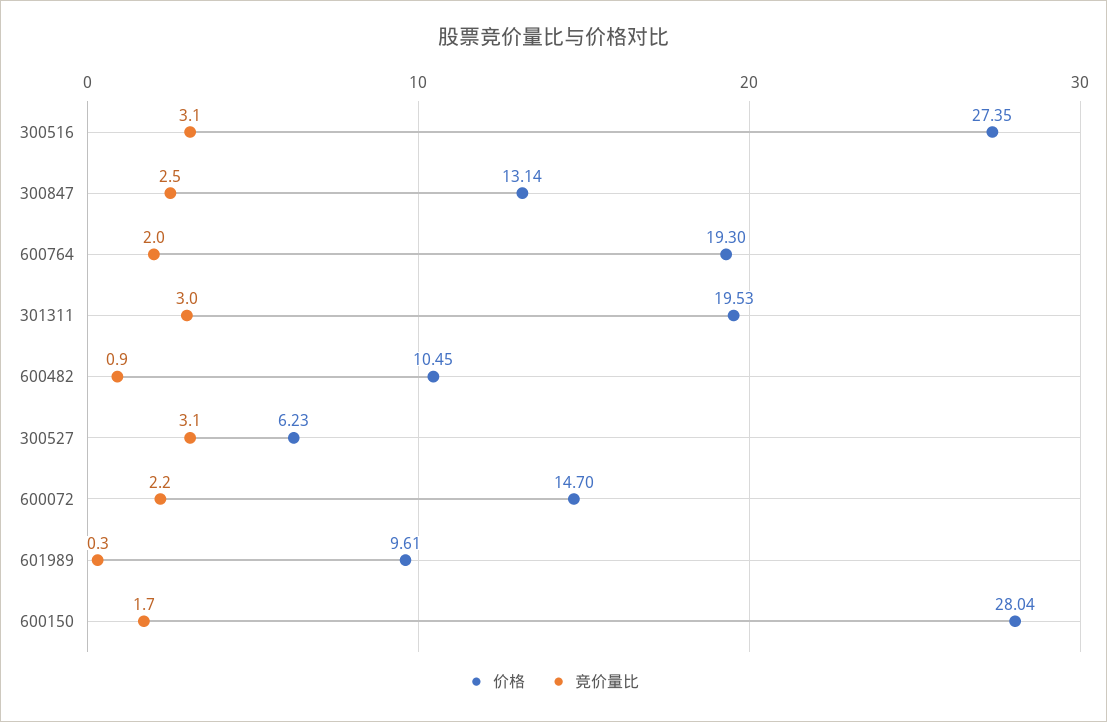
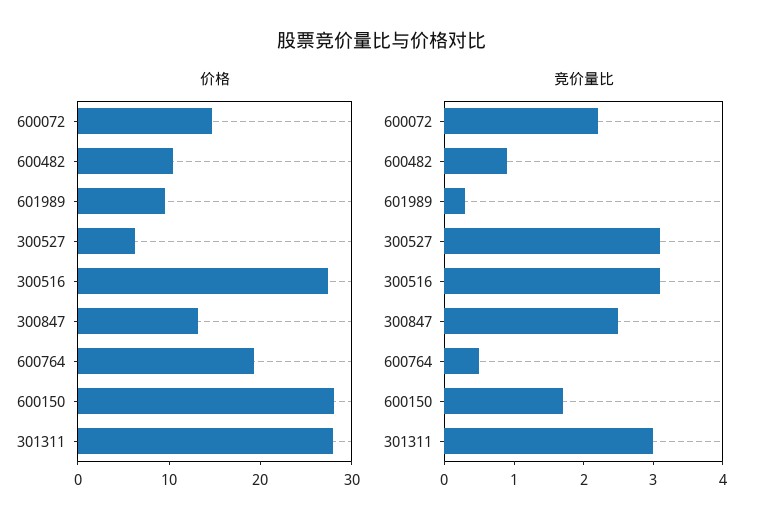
竞价量比, 600764: 2 -> 0.5
价格, 301311: 19.53 -> 28

